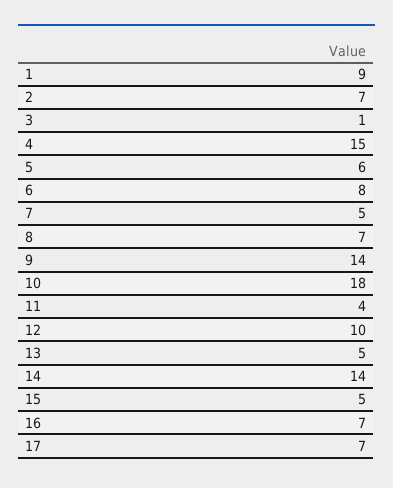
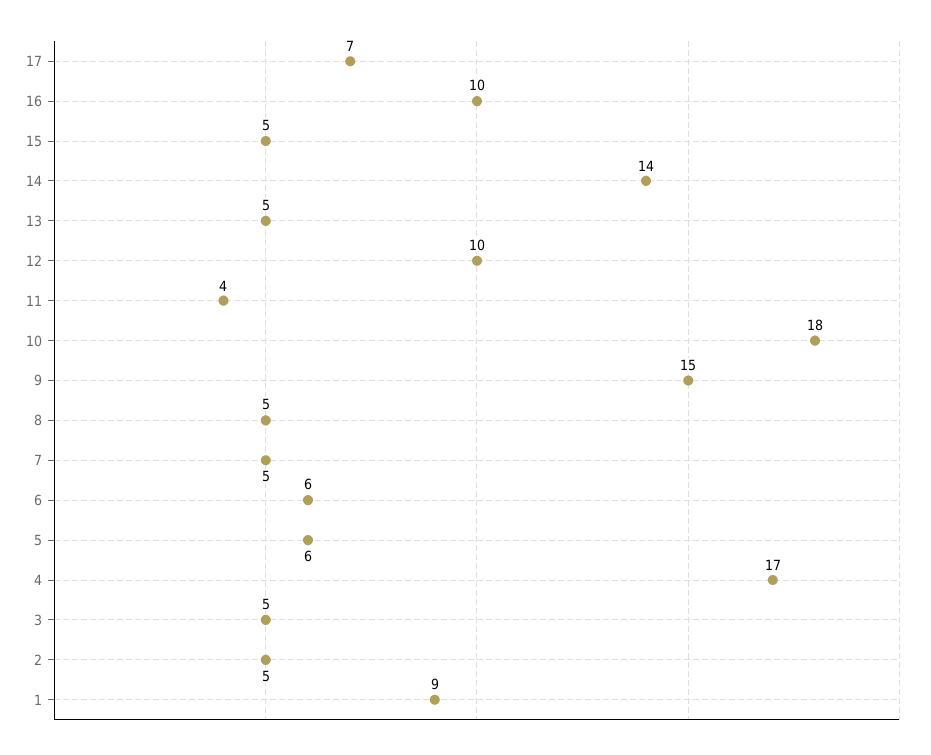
2: 7 -> 5
3: 1 -> 5
4: 15 -> 17
6: 8 -> 6
8: 7 -> 5
9: 14 -> 15
16: 7 -> 10

